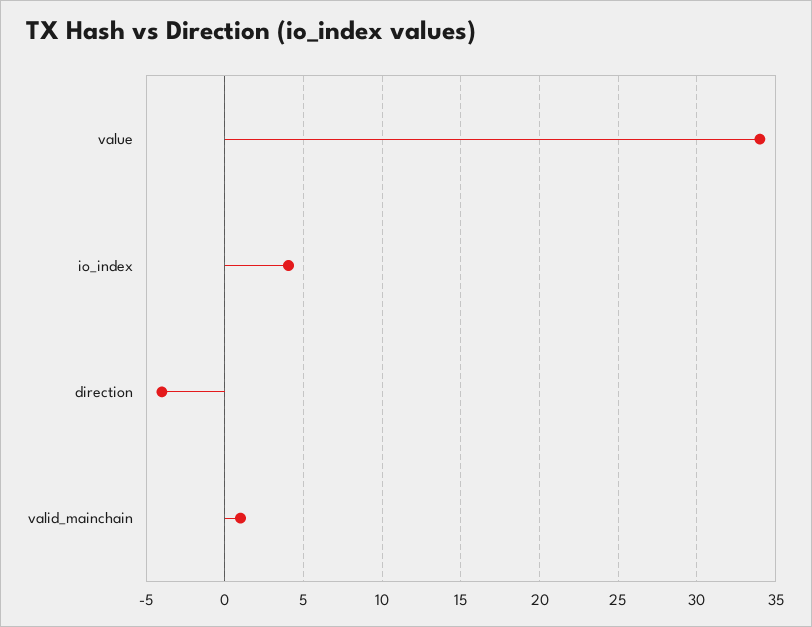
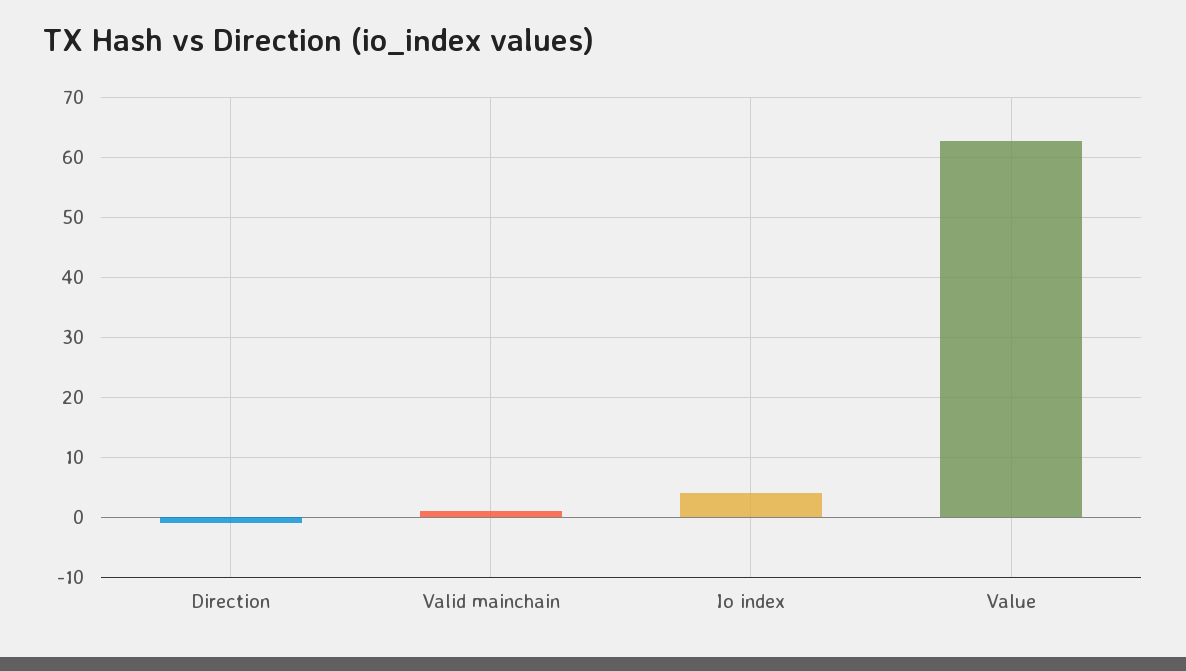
value: 34 -> 63
direction: -4 -> -1

